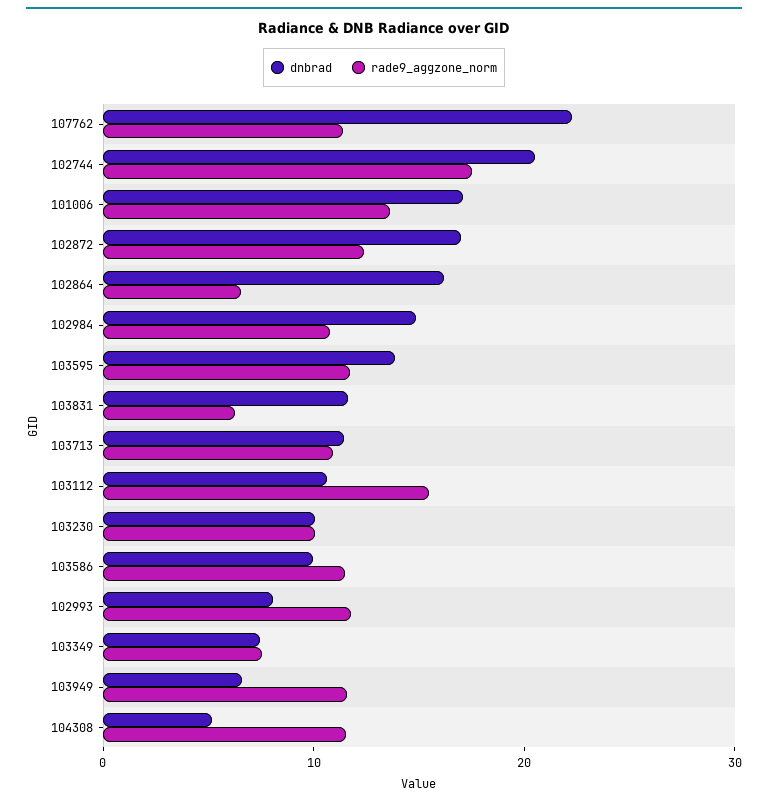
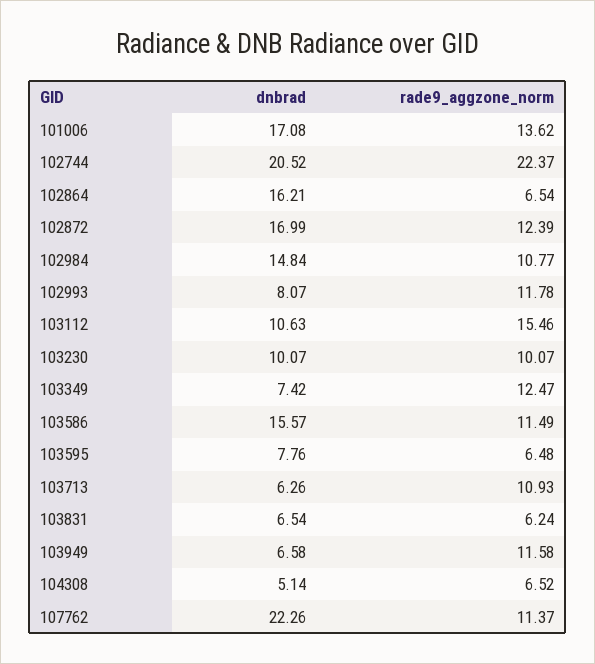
rade9_aggzone_norm, 102744: 18 -> 22.37
dnbrad, 103595: 14 -> 7.76
rade9_aggzone_norm, 103595: 12 -> 6.48
dnbrad, 103831: 12 -> 6.54
dnbrad, 103713: 12 -> 6.26
dnbrad, 103586: 10 -> 15.57
rade9_aggzone_norm, 103349: 8 -> 12.47
rade9_aggzone_norm, 104308: 12 -> 6.52

